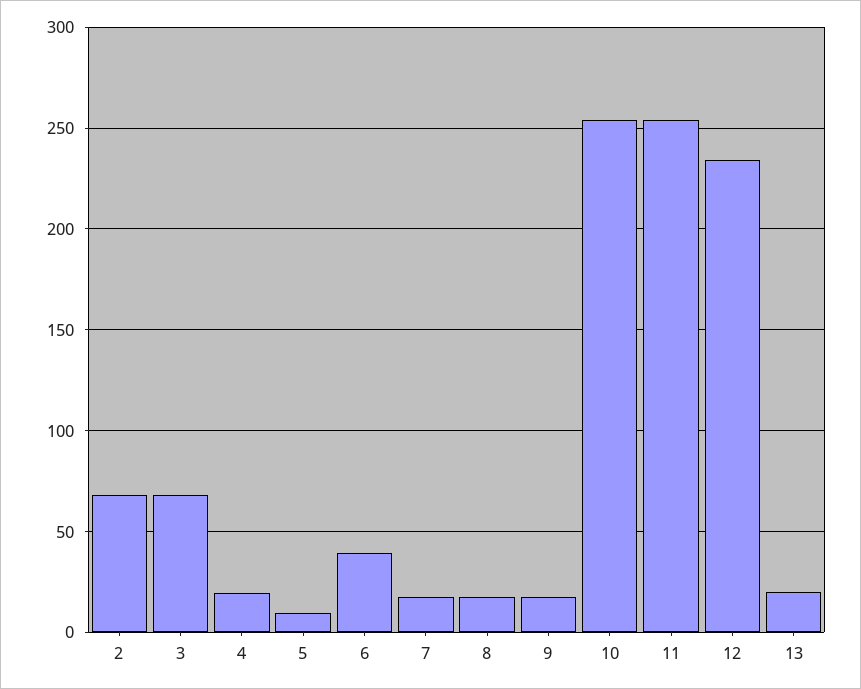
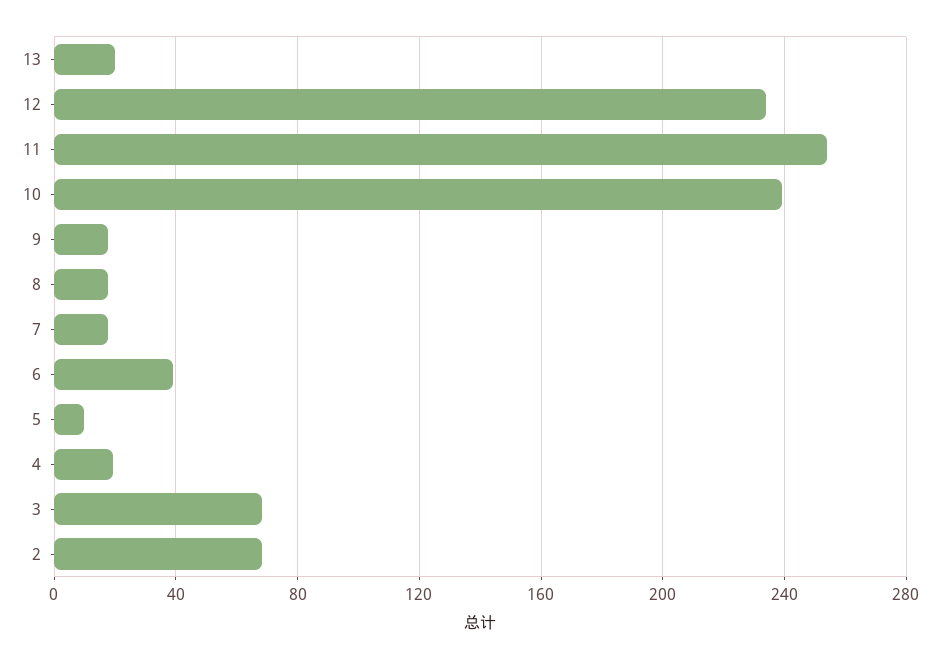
10: 255 -> 240

